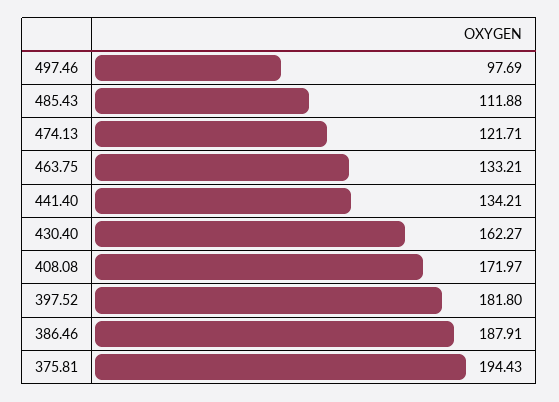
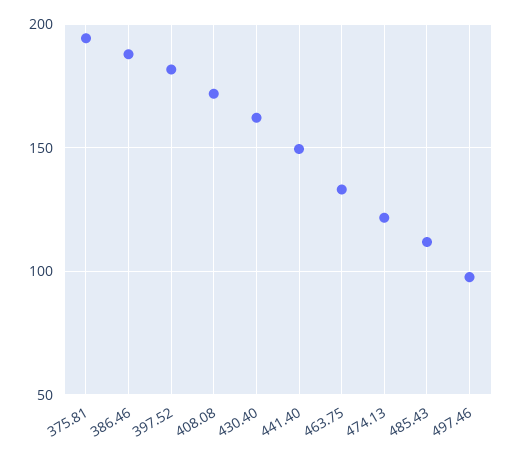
441.40: 134.21 -> 150

